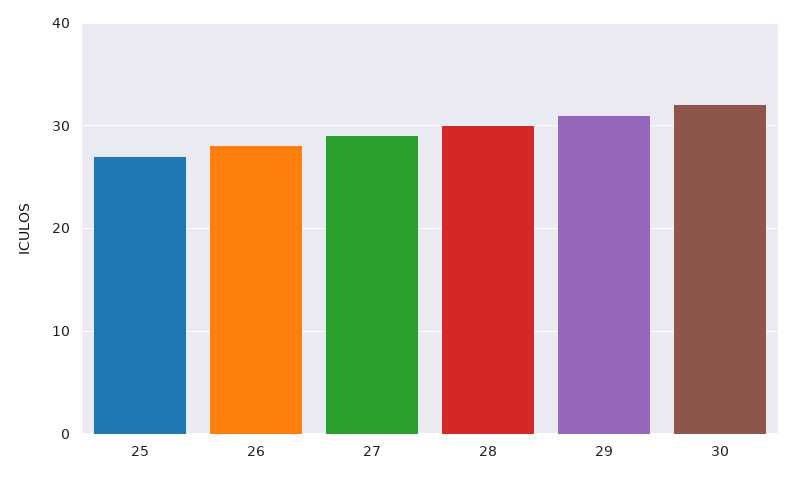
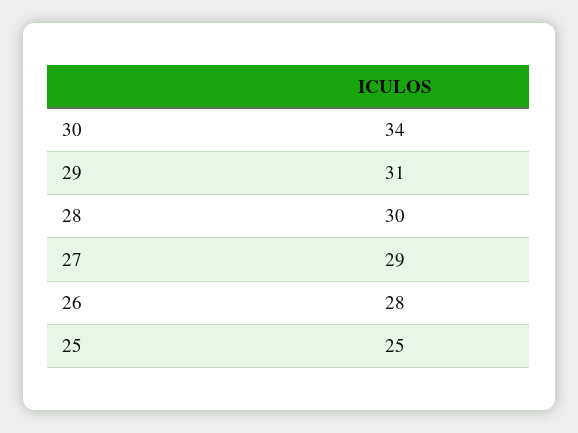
25: 27 -> 25
30: 32 -> 34

